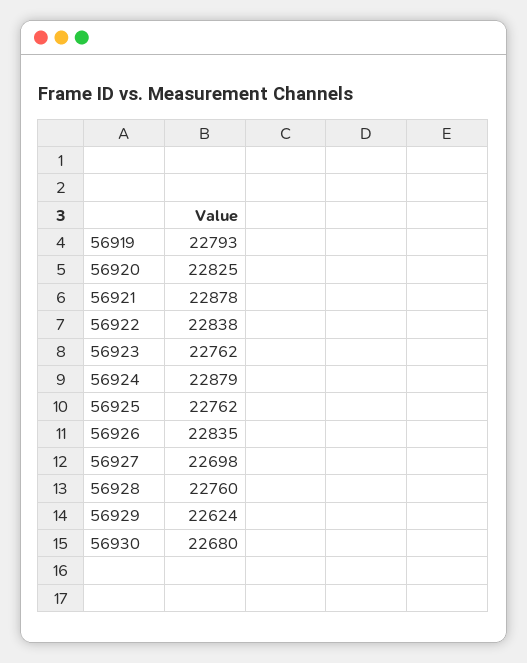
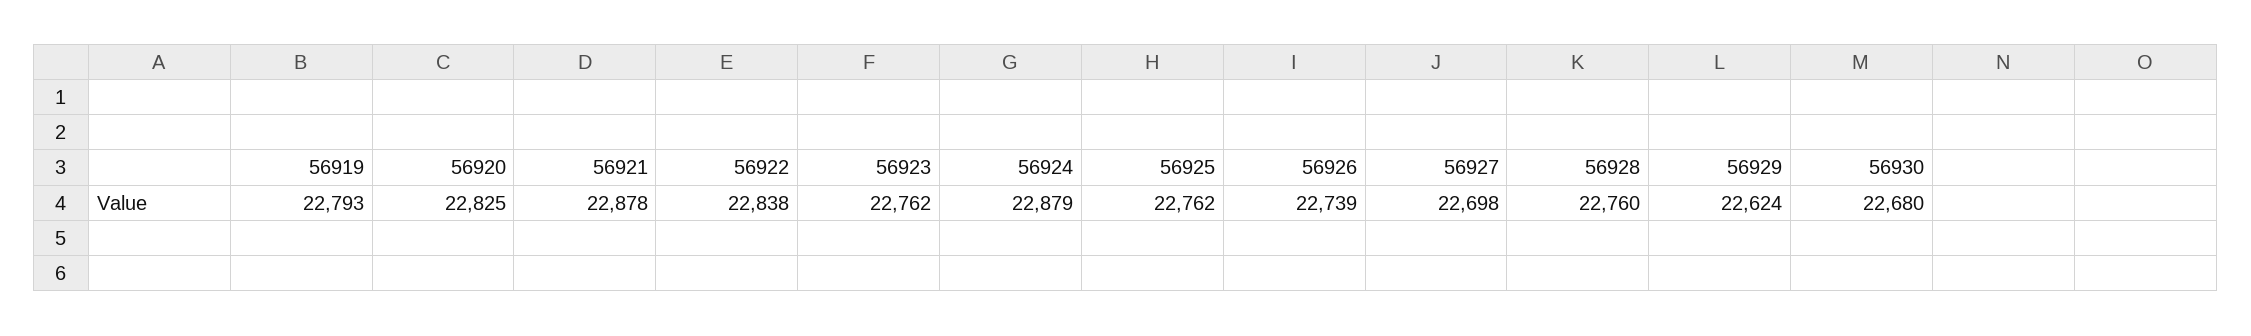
56926: 22835 -> 22739

